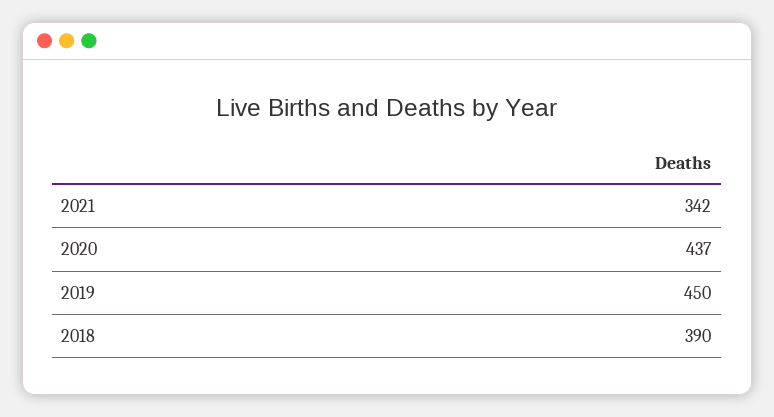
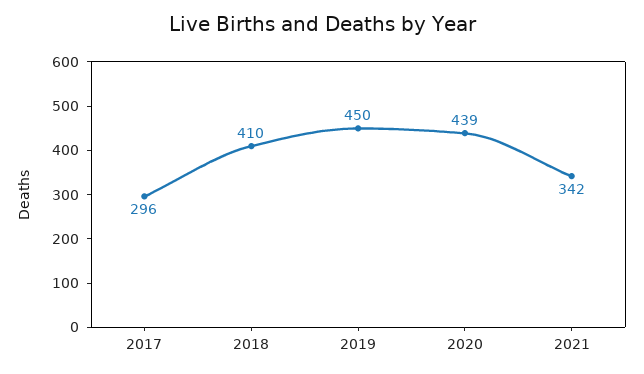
2020: 437 -> 439
2018: 390 -> 410
2017: none -> 296

